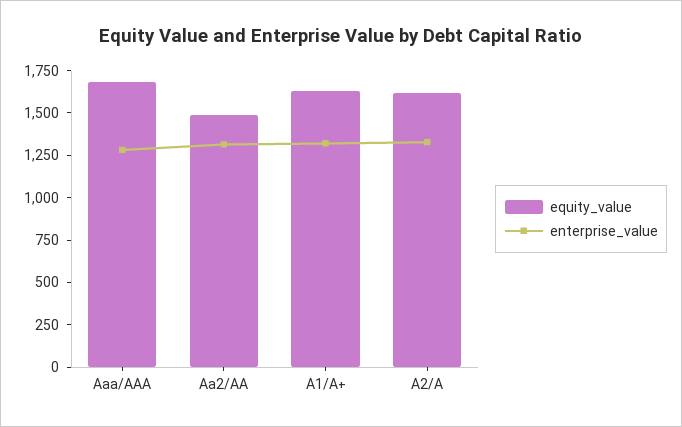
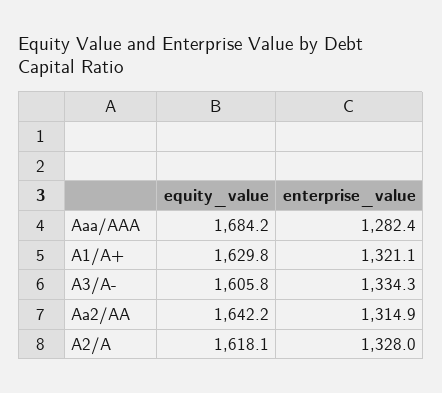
equity_value, Aa2/AA: 1500 -> 1642.2
equity_value, A3/A-: none -> 1605.8
enterprise_value, A3/A-: none -> 1334.3

